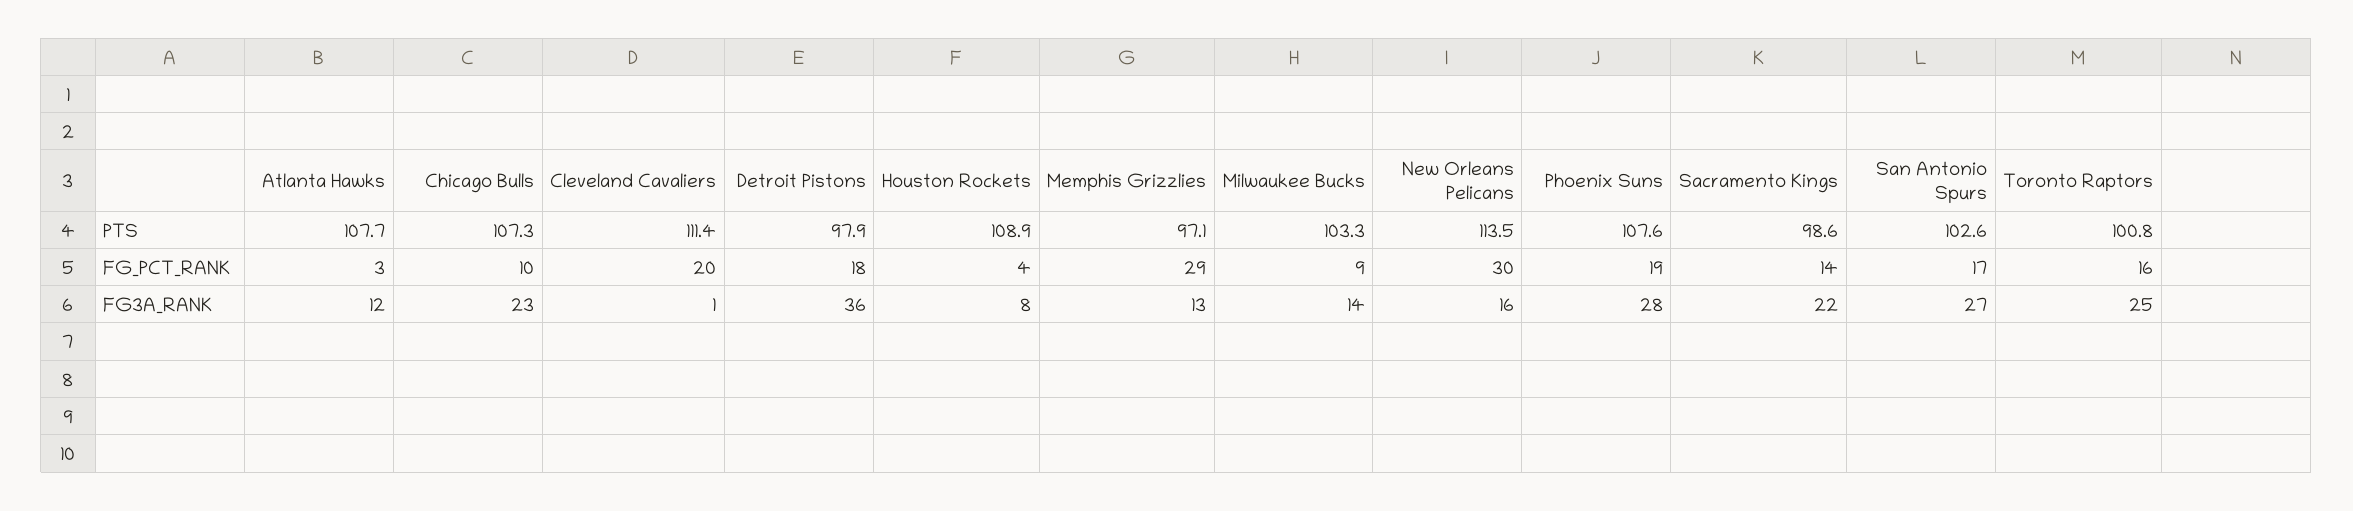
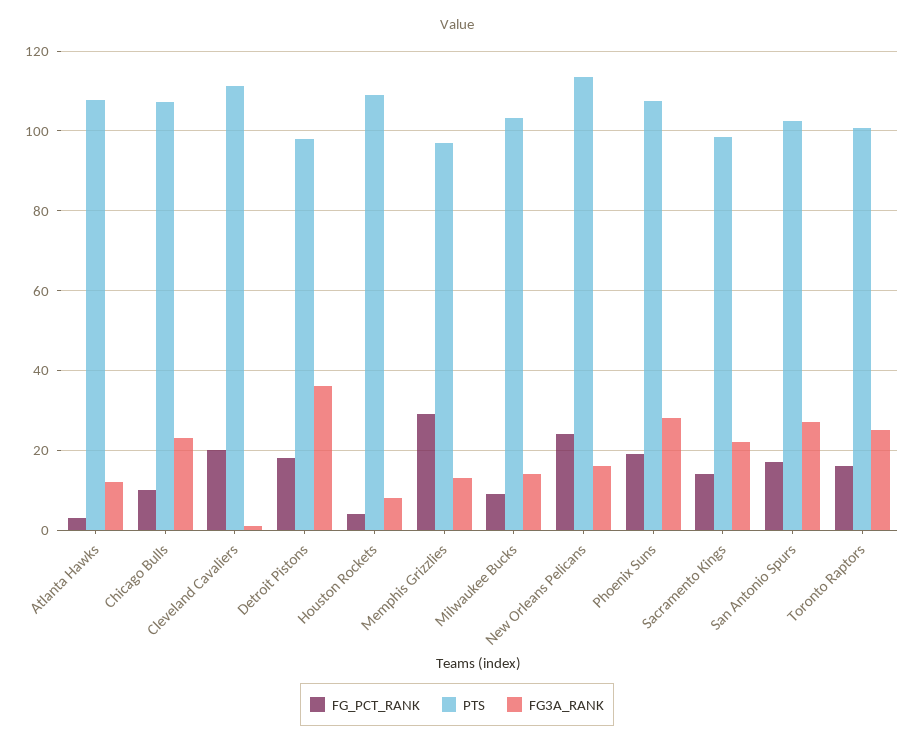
FG_PCT_RANK, New Orleans Pelicans: 30 -> 24

